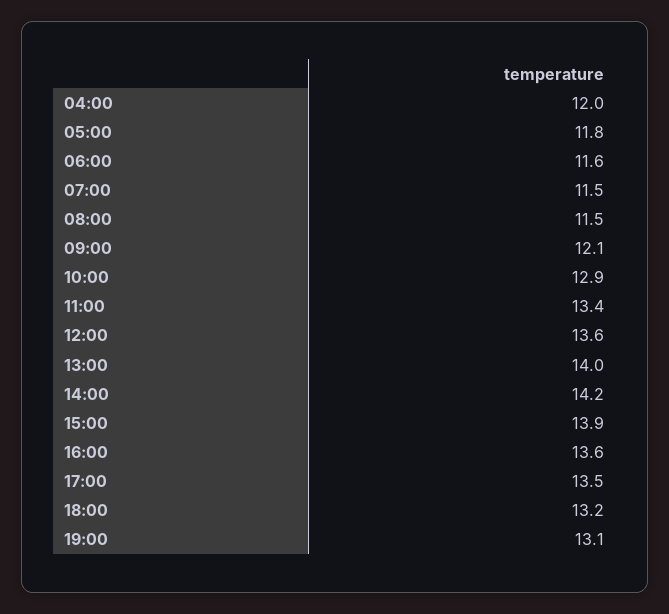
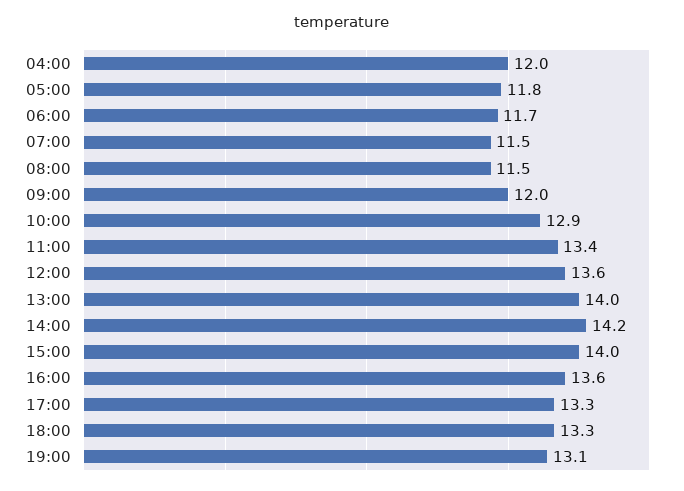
06:00: 11.6 -> 11.7
09:00: 12.1 -> 12
15:00: 13.9 -> 14
17:00: 13.5 -> 13.3
18:00: 13.2 -> 13.3

